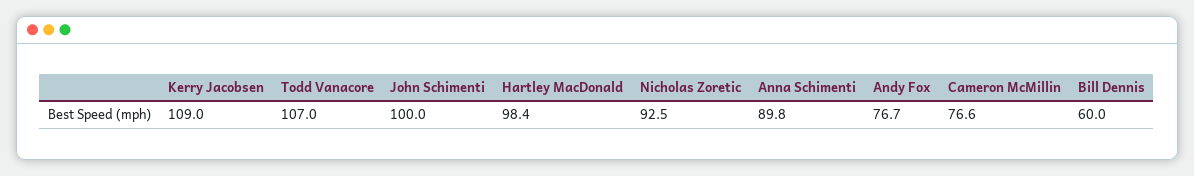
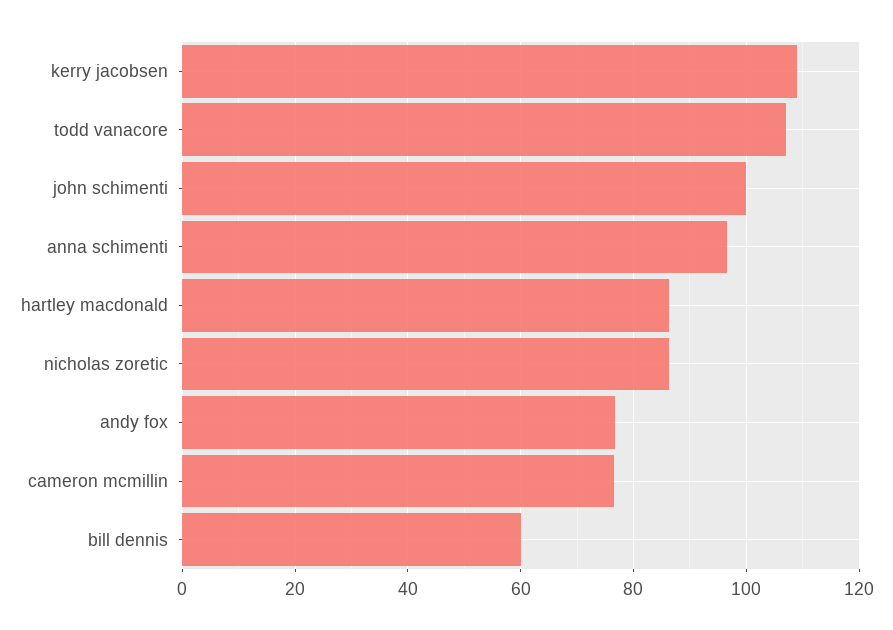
Hartley MacDonald: 98.4 -> 86
Nicholas Zoretic: 92.5 -> 86
Anna Schimenti: 89.8 -> 96

